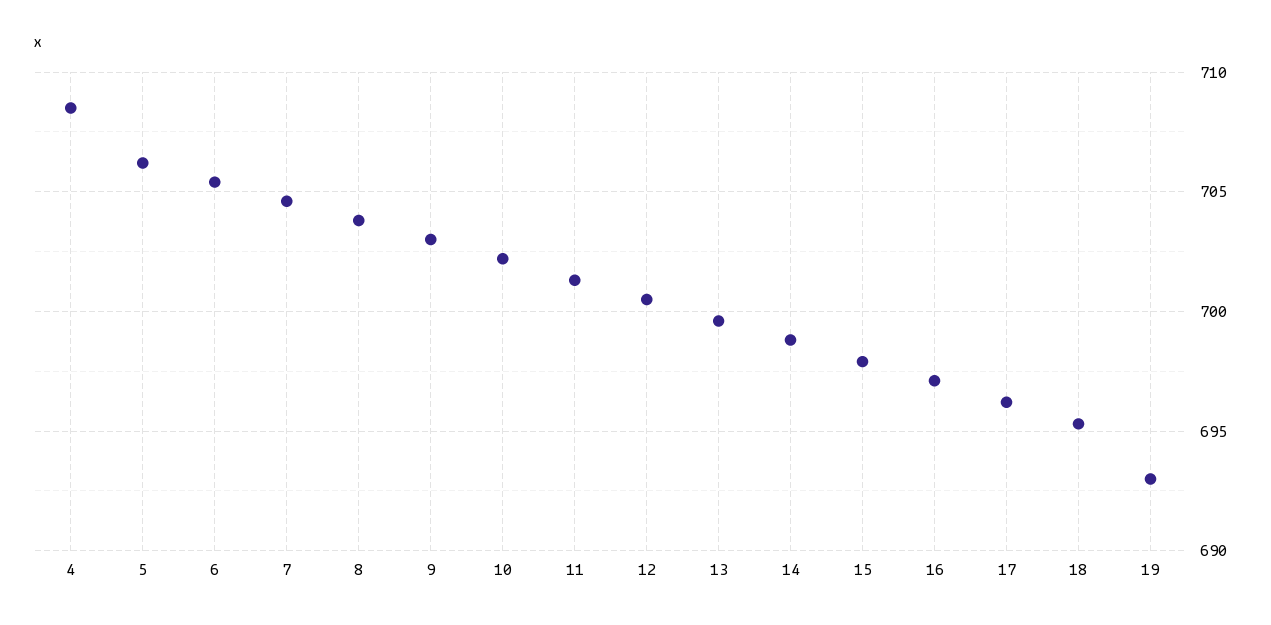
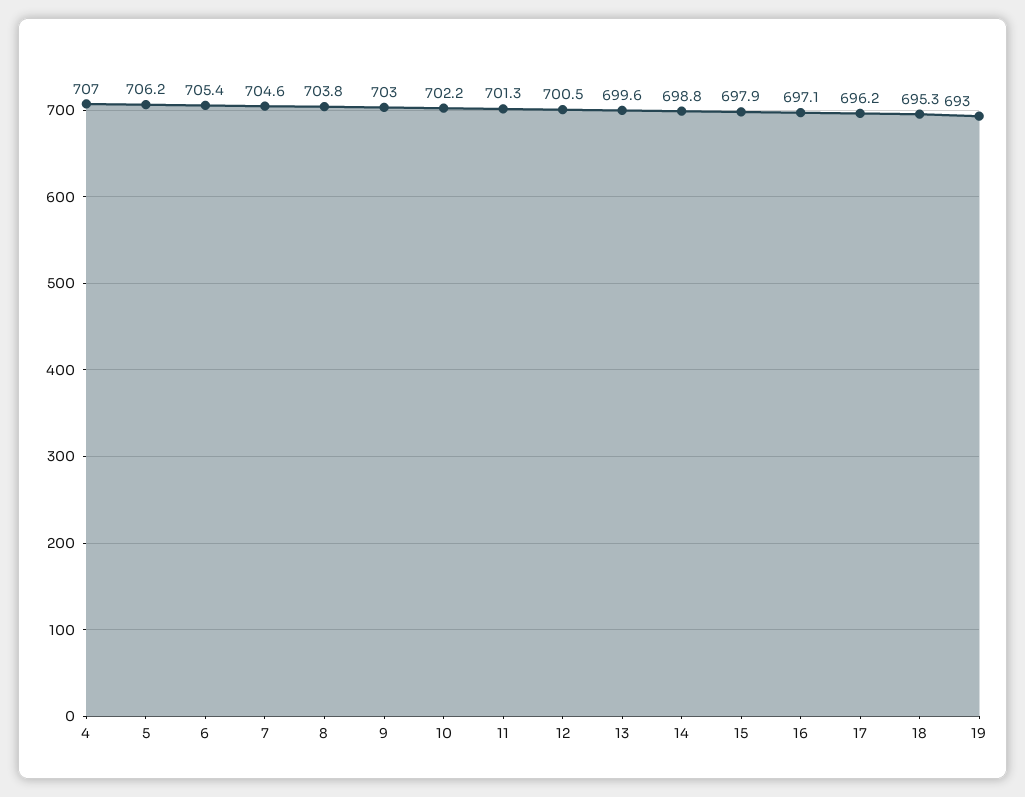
4: 708.5 -> 707

